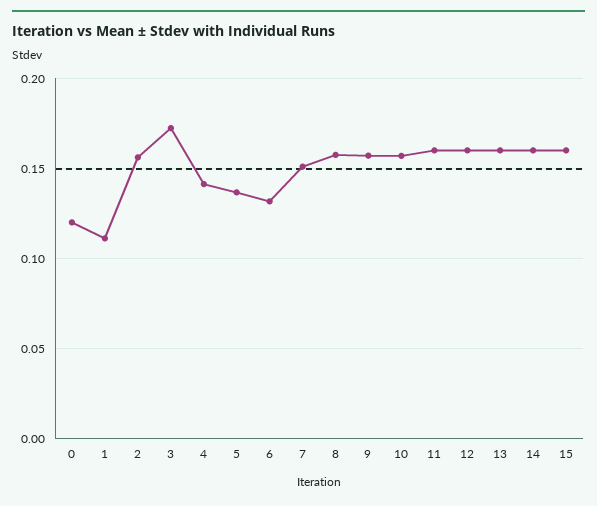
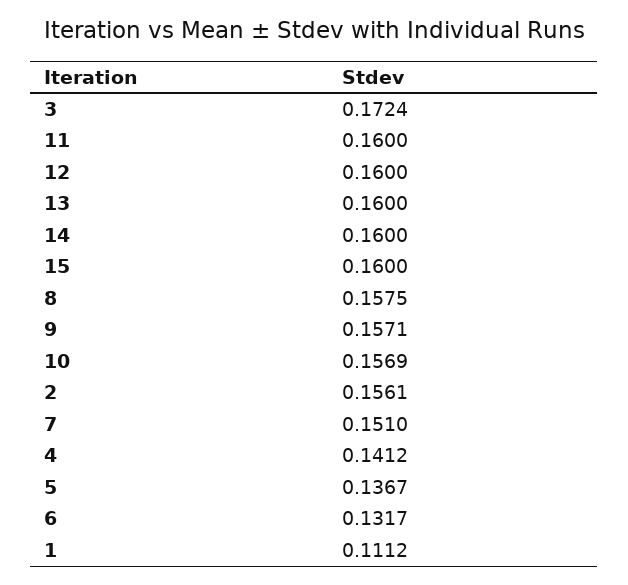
0: 0.12 -> none

